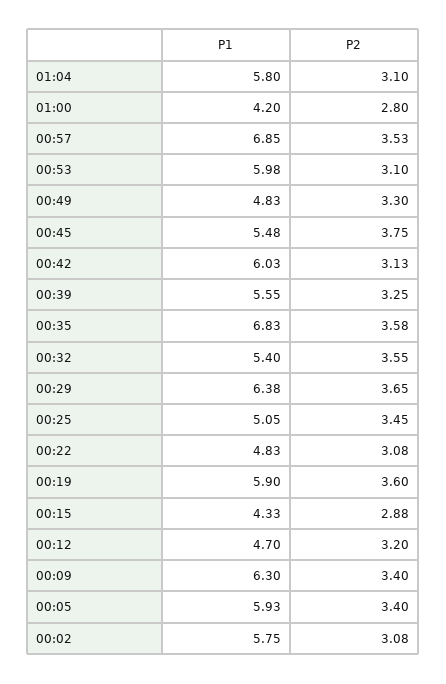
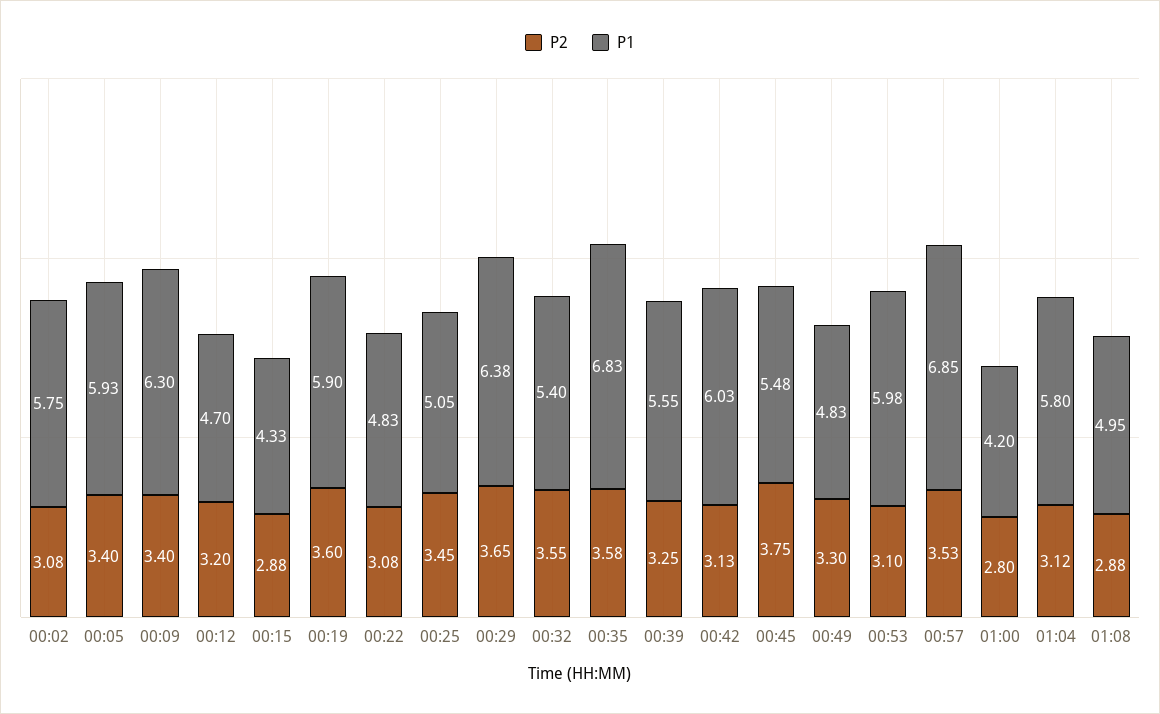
P2, 01:04: 3.1 -> 3.12
P2, 01:08: none -> 2.88
P1, 01:08: none -> 4.95

